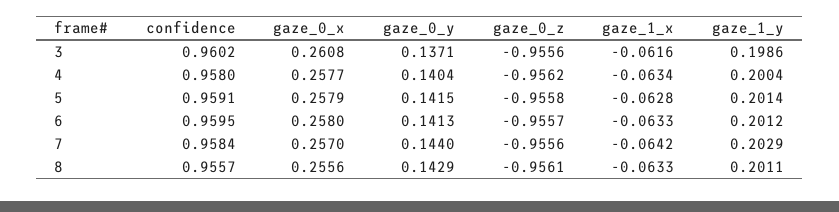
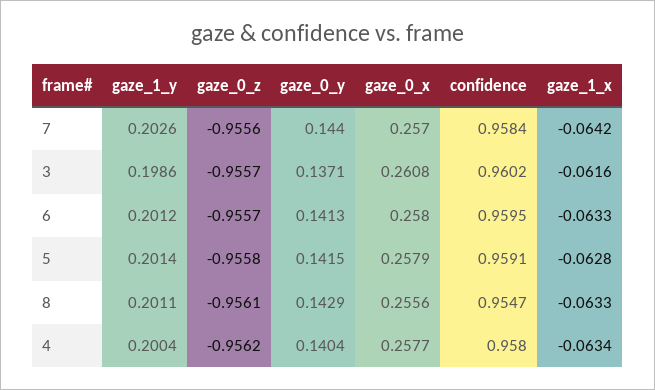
gaze_0_z, 3: -0.9556 -> -0.9557
gaze_1_y, 7: 0.2029 -> 0.2026
confidence, 8: 0.9557 -> 0.9547

